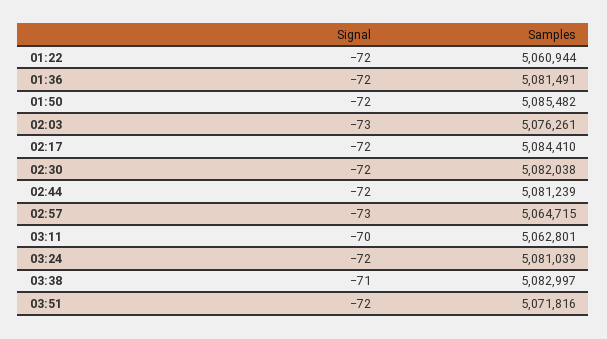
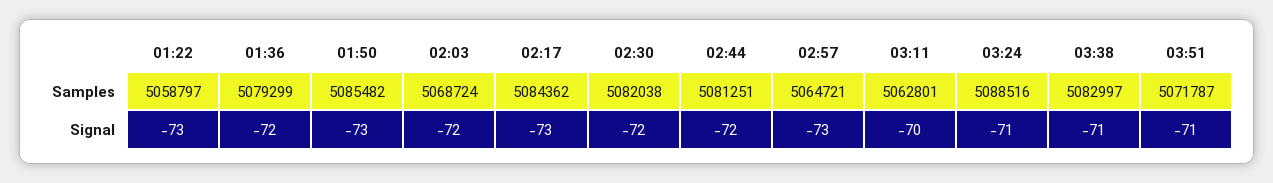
Signal, 01:22: -72 -> -73
Samples, 01:22: 5060944 -> 5058797
Samples, 01:36: 5081491 -> 5079299
Signal, 01:50: -72 -> -73
Signal, 02:03: -73 -> -72
Samples, 02:03: 5076261 -> 5068724
Signal, 02:17: -72 -> -73
Samples, 02:17: 5084410 -> 5084362
Samples, 02:44: 5081239 -> 5081251
Samples, 02:57: 5064715 -> 5064721
Signal, 03:24: -72 -> -71
Samples, 03:24: 5081039 -> 5088516
Signal, 03:51: -72 -> -71
Samples, 03:51: 5071816 -> 5071787

